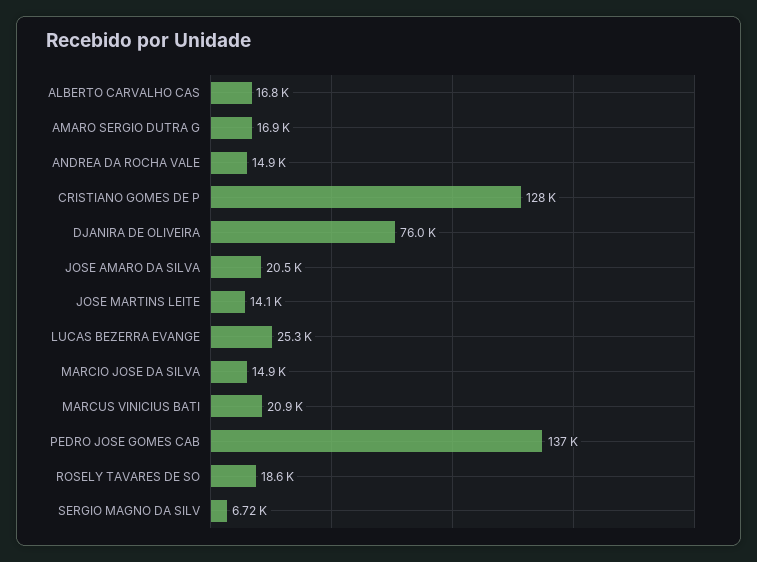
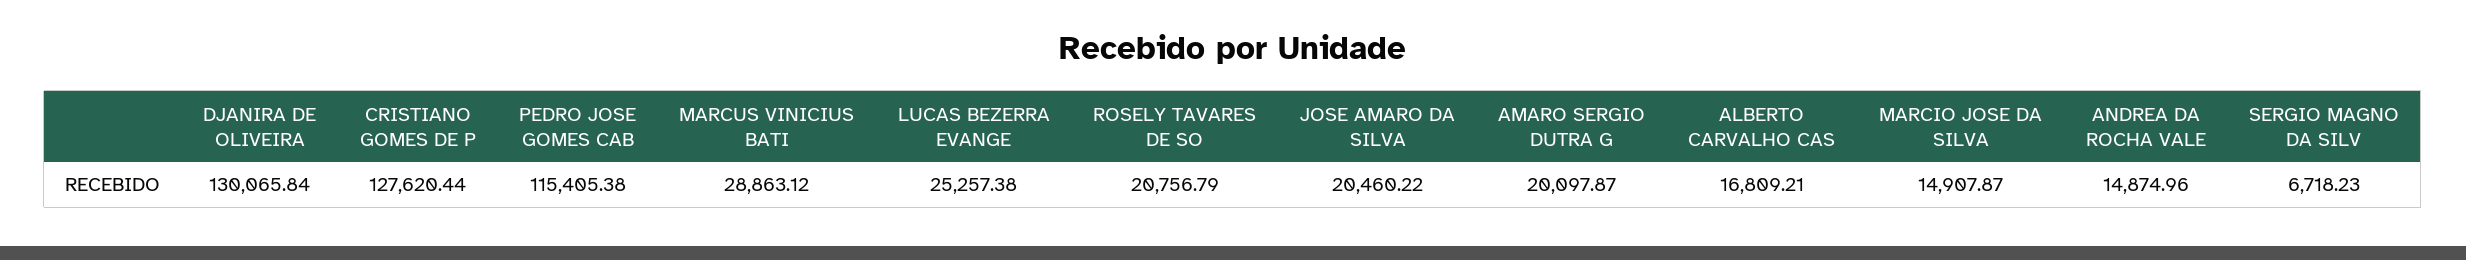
AMARO SERGIO DUTRA G: 16900 -> 20097.87
DJANIRA DE OLIVEIRA: 76000 -> 130065.84
JOSE MARTINS LEITE: 14100 -> none
MARCUS VINICIUS BATI: 20900 -> 28863.12
PEDRO JOSE GOMES CAB: 137000 -> 115405.38
ROSELY TAVARES DE SO: 18600 -> 20756.79

